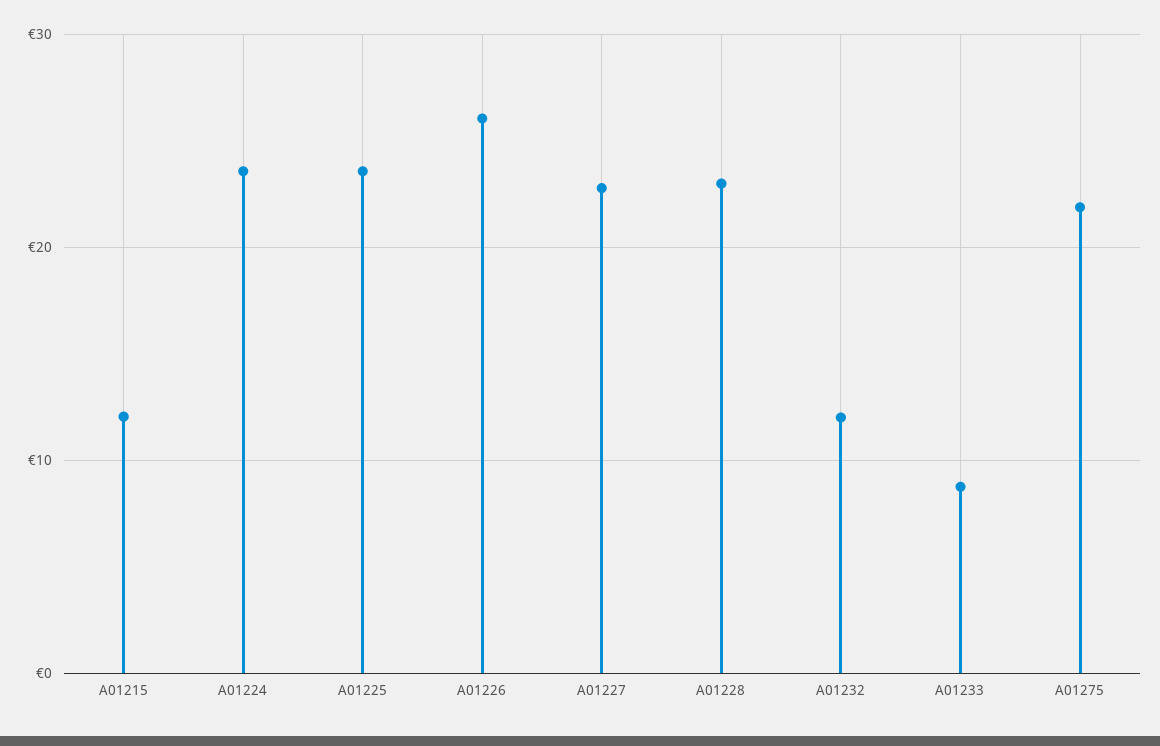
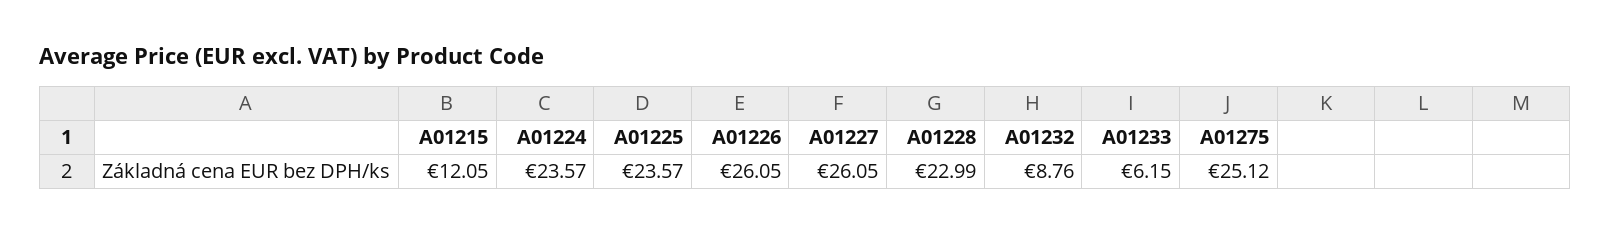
A01227: 23 -> 26.05
A01232: 12 -> 8.76
A01233: 9 -> 6.15
A01275: 22 -> 25.12

